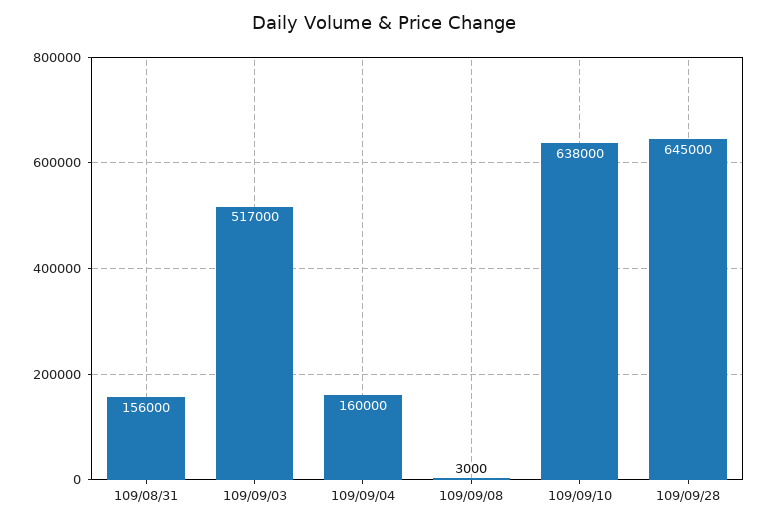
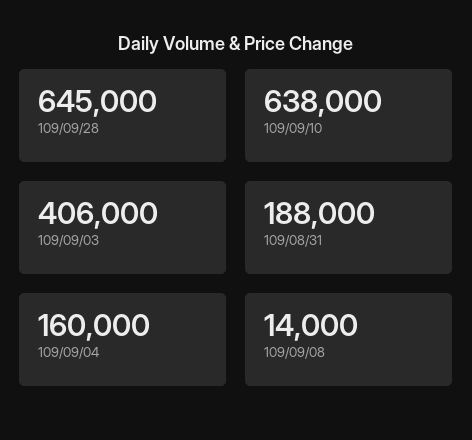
109/08/31: 156000 -> 188000
109/09/03: 517000 -> 406000
109/09/08: 3000 -> 14000

